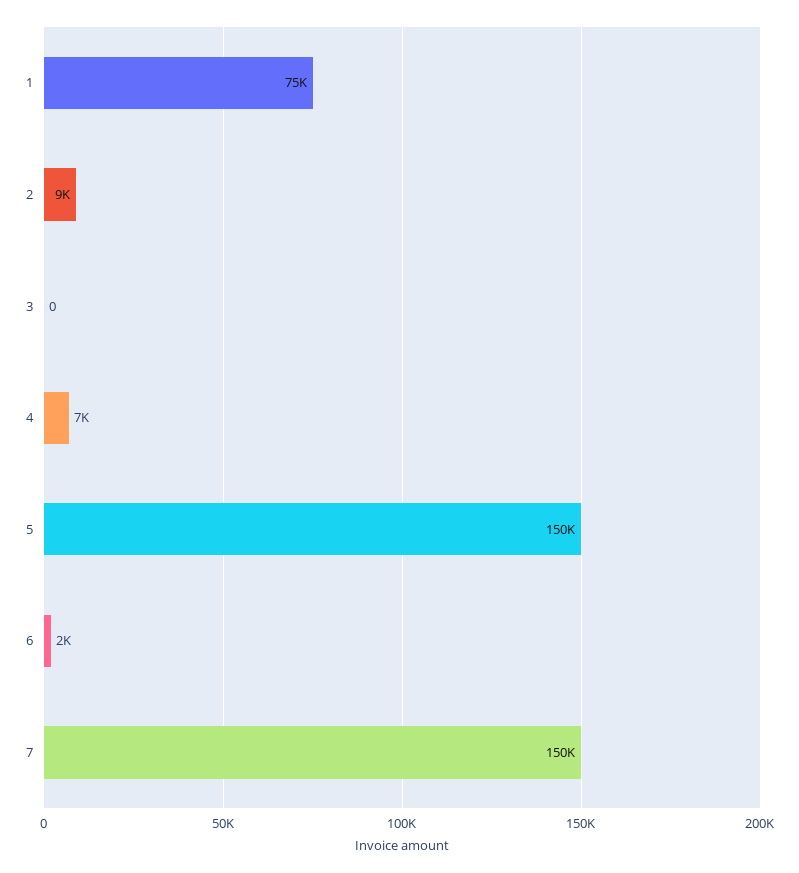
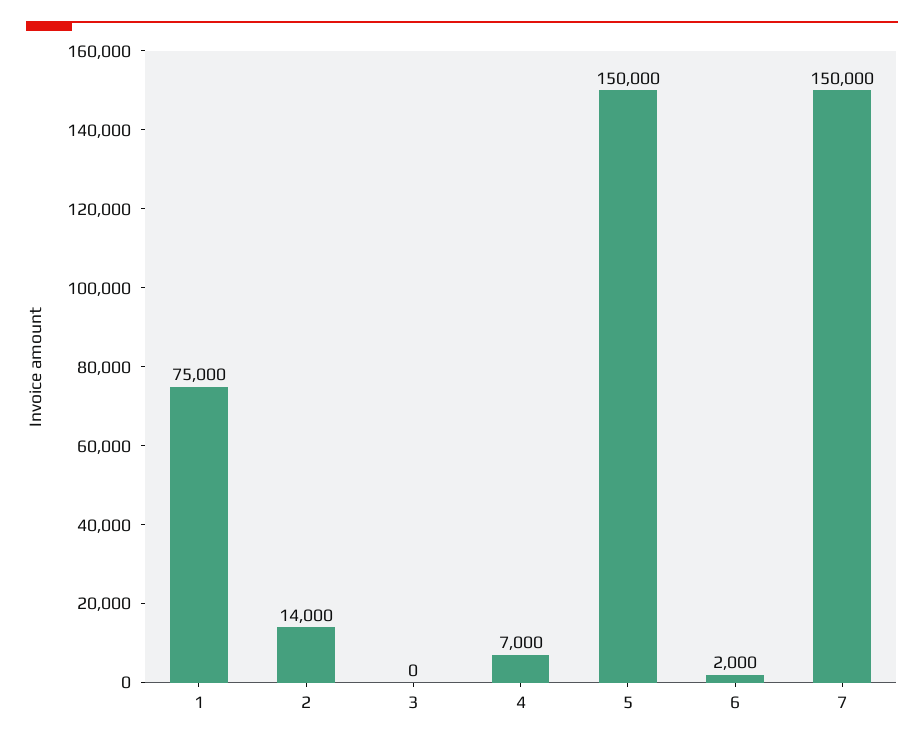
2: 9000 -> 14000

